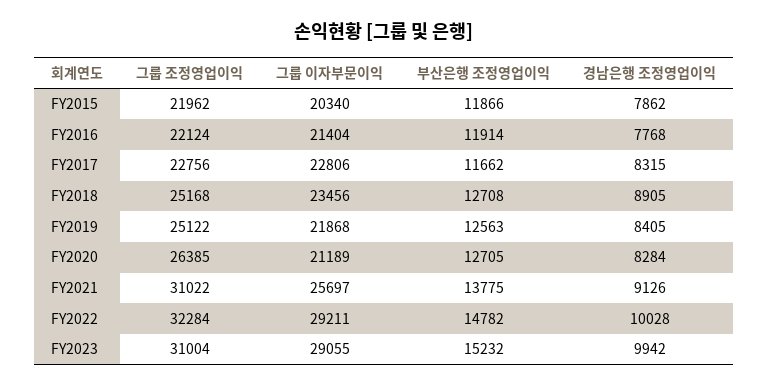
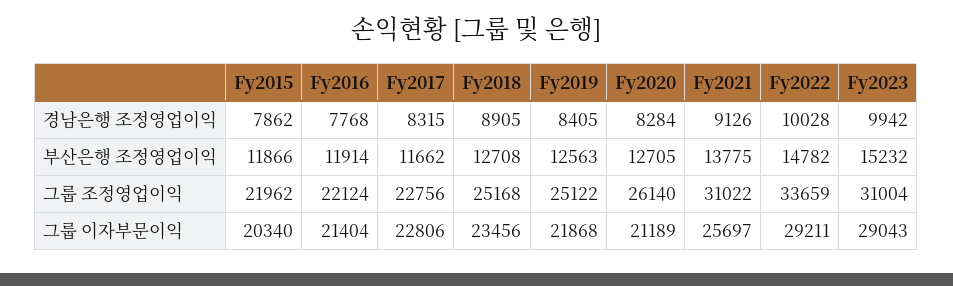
그룹 조정영업이익, FY2020: 26385 -> 26140
그룹 조정영업이익, FY2022: 32284 -> 33659
그룹 이자부문이익, FY2023: 29055 -> 29043

